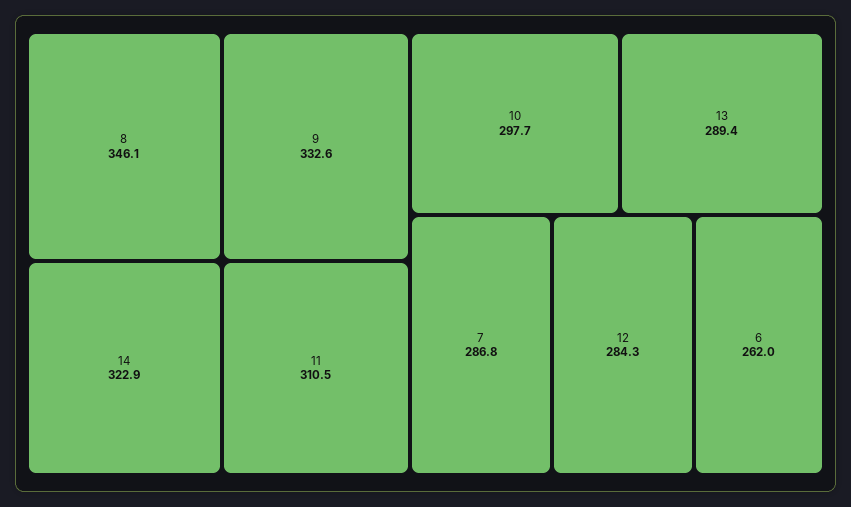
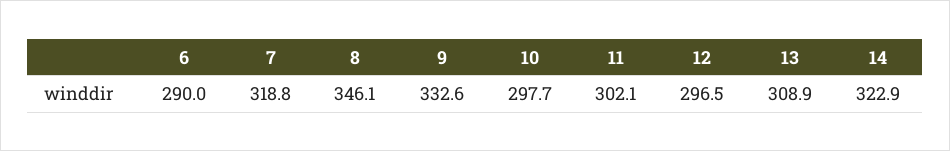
11: 310.5 -> 302.1
13: 289.4 -> 308.9
7: 286.8 -> 318.8
12: 284.3 -> 296.5
6: 262 -> 290

